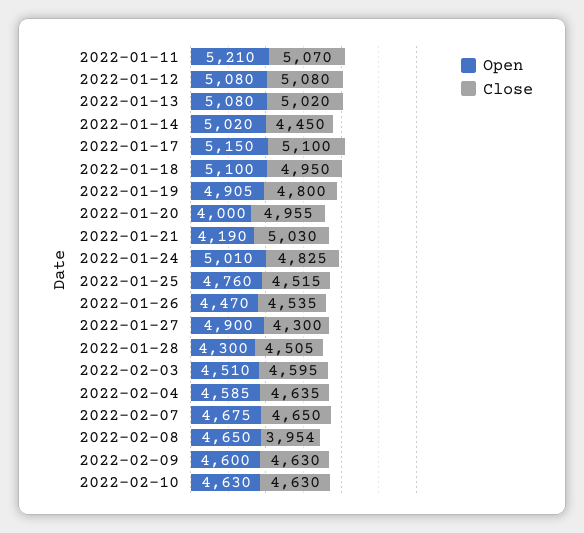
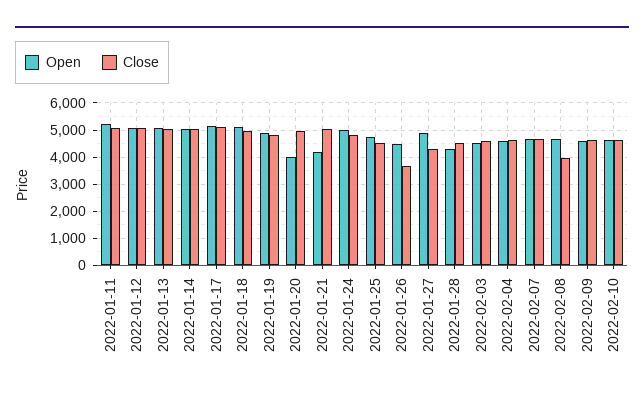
Close, 2022-01-14: 4450 -> 5000
Close, 2022-01-26: 4535 -> 3750

